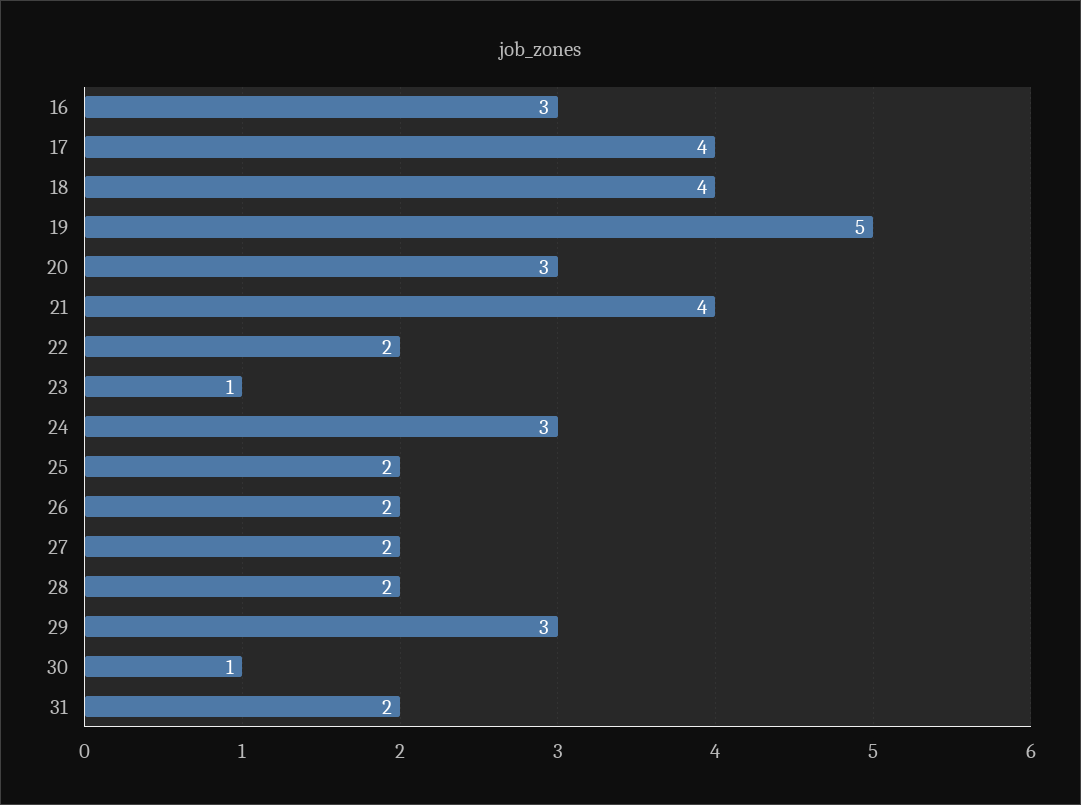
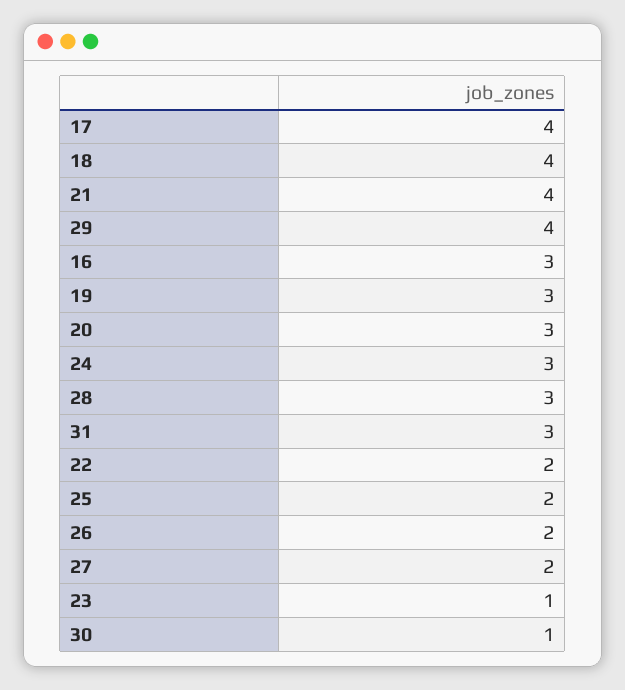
19: 5 -> 3
28: 2 -> 3
29: 3 -> 4
31: 2 -> 3

